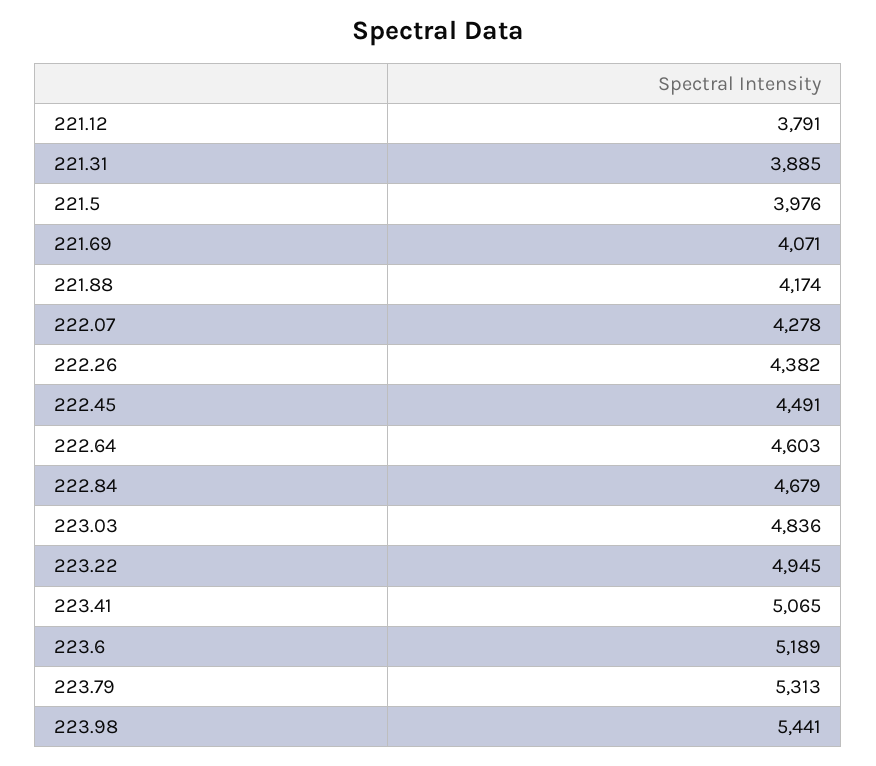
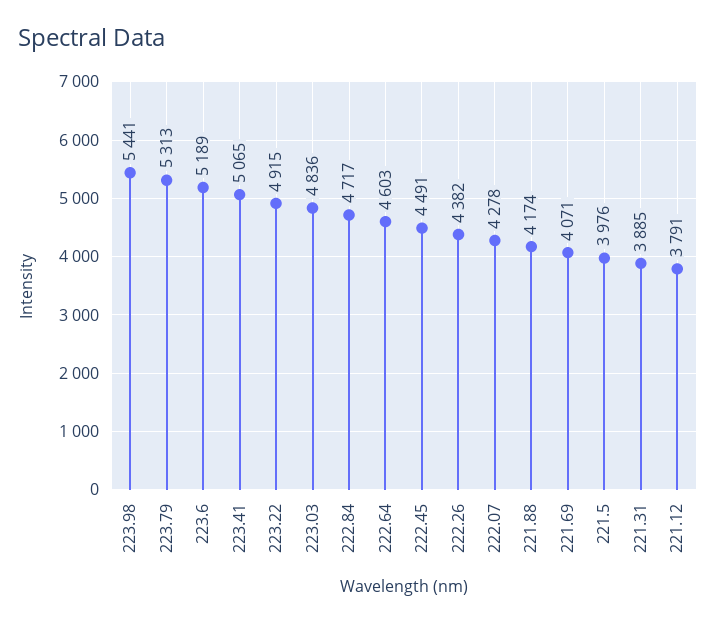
222.84: 4679 -> 4717
223.22: 4945 -> 4915

